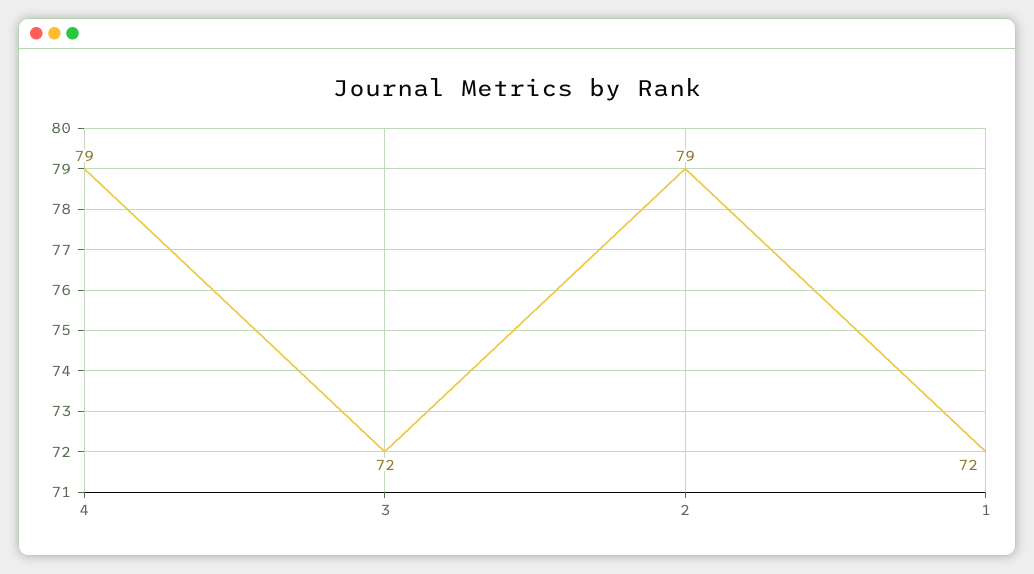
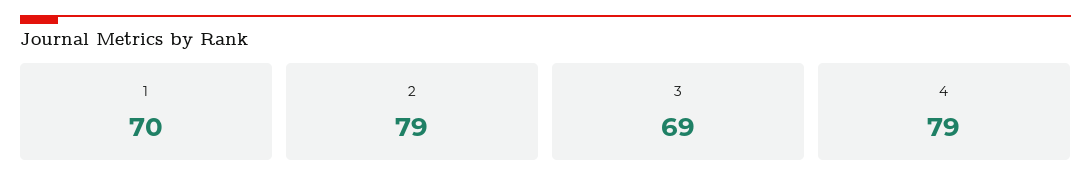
3: 72 -> 69
1: 72 -> 70

